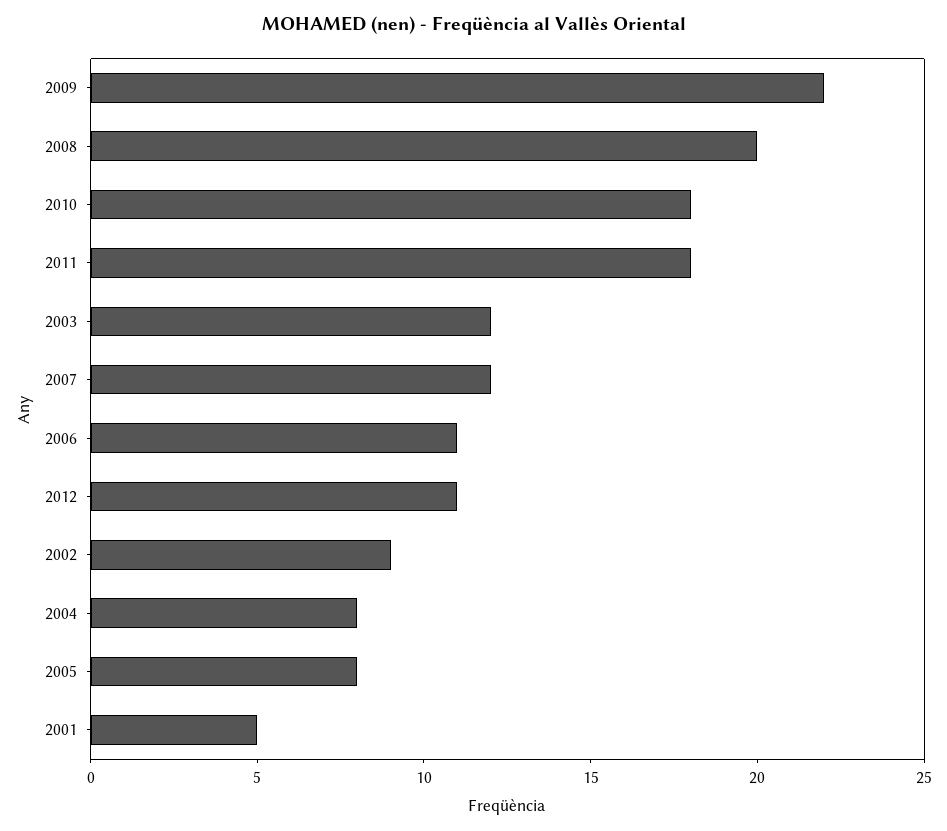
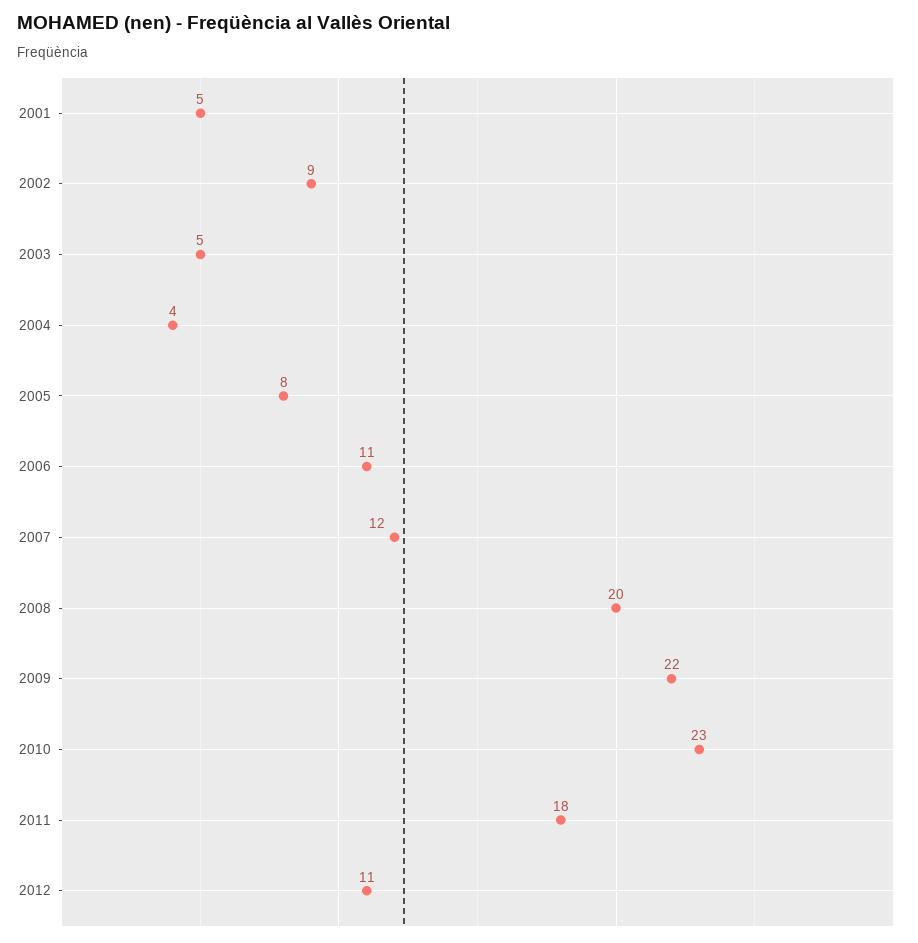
2010: 18 -> 23
2003: 12 -> 5
2004: 8 -> 4

